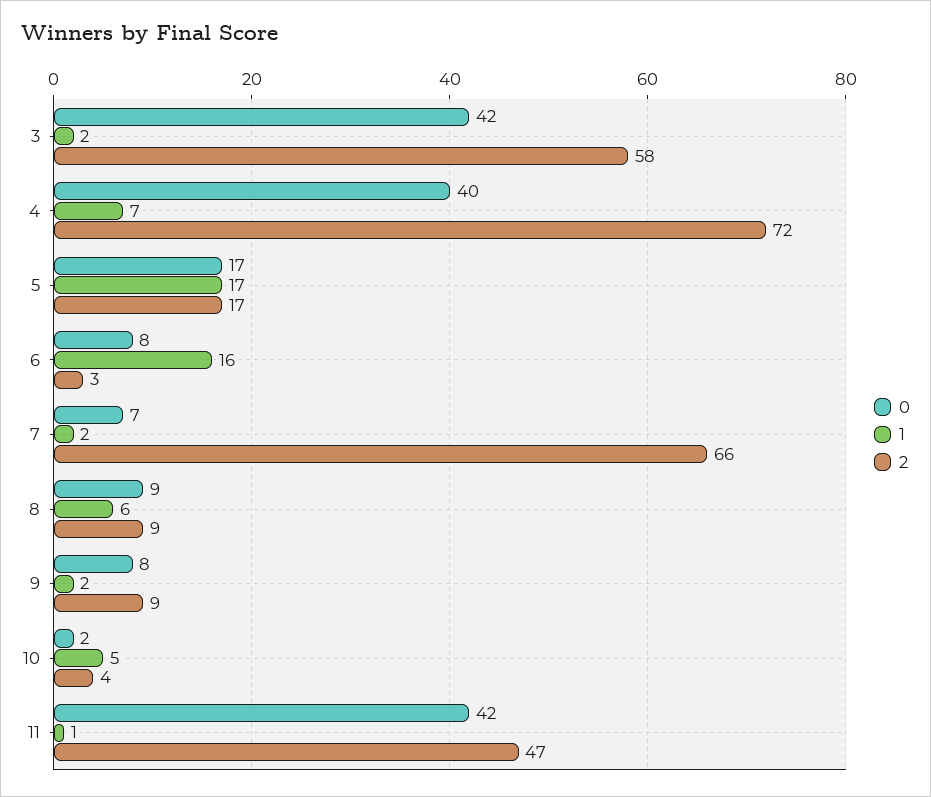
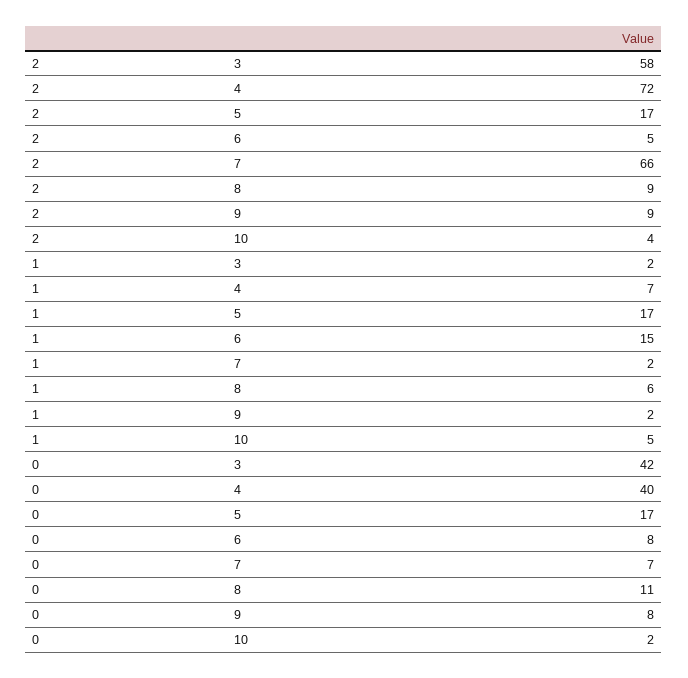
1, 6: 16 -> 15
2, 6: 3 -> 5
0, 8: 9 -> 11
0, 11: 42 -> none
1, 11: 1 -> none
2, 11: 47 -> none

